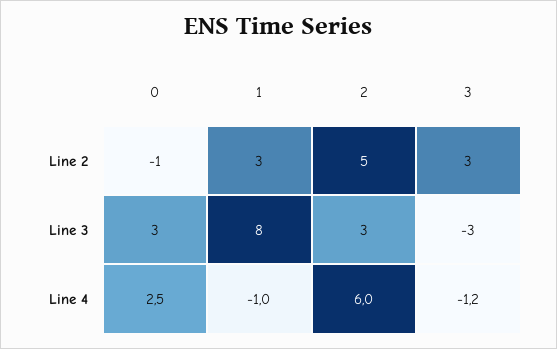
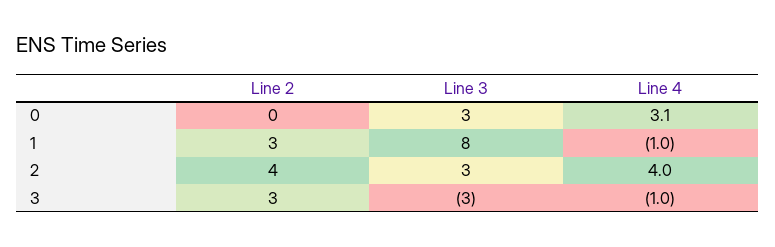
0, Line 2: -1 -> 0
2, Line 2: 5 -> 4
0, Line 4: 2.5 -> 3.1
2, Line 4: 6 -> 4
3, Line 4: -1.2 -> -1

